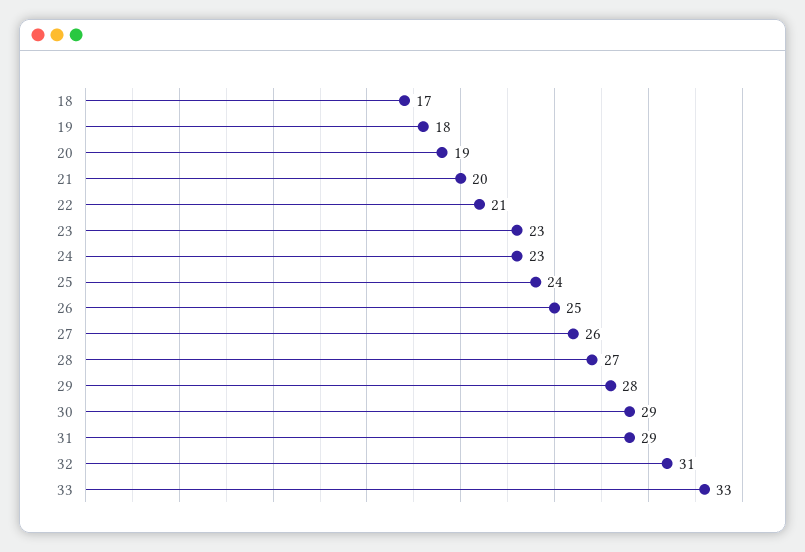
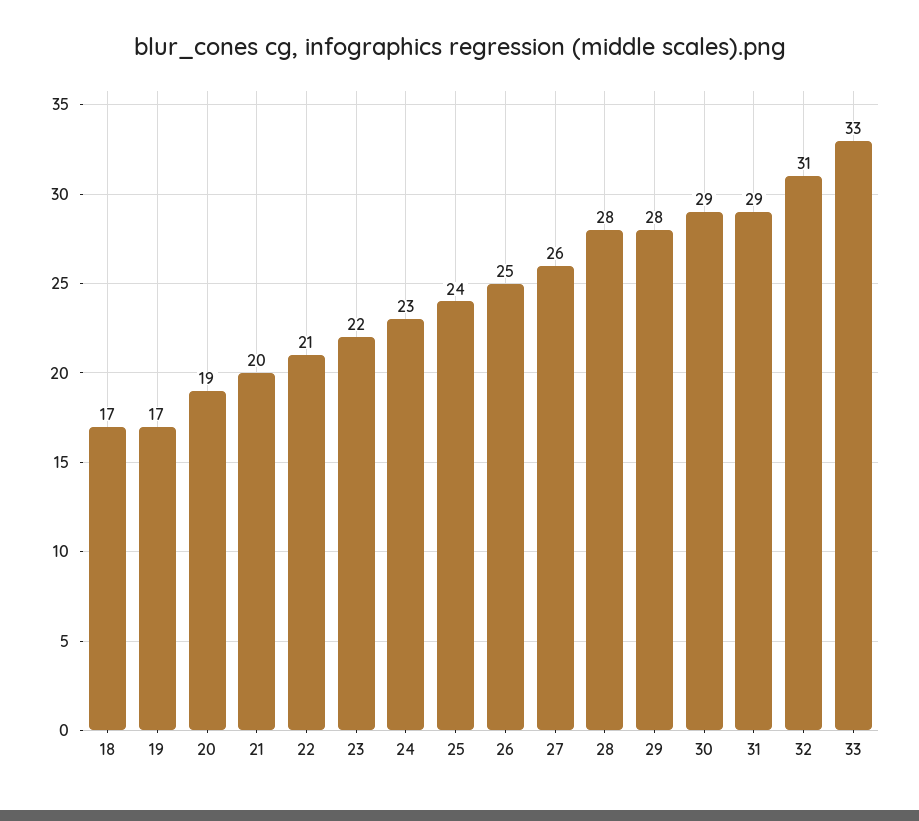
19: 18 -> 17
23: 23 -> 22
28: 27 -> 28

